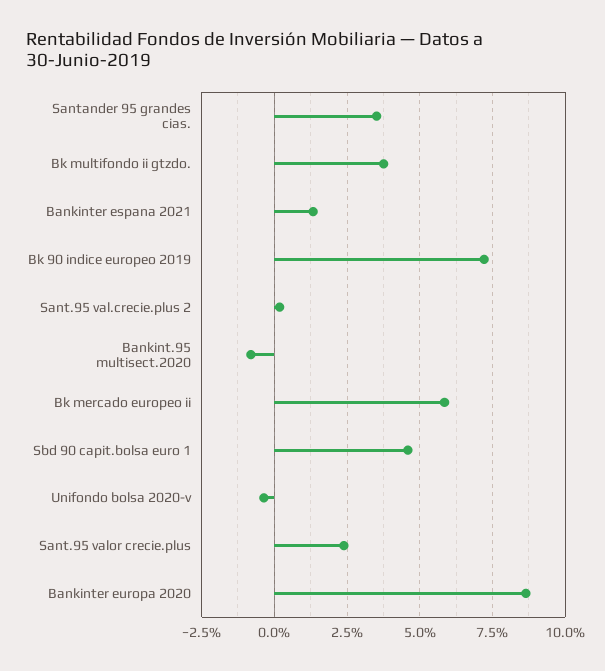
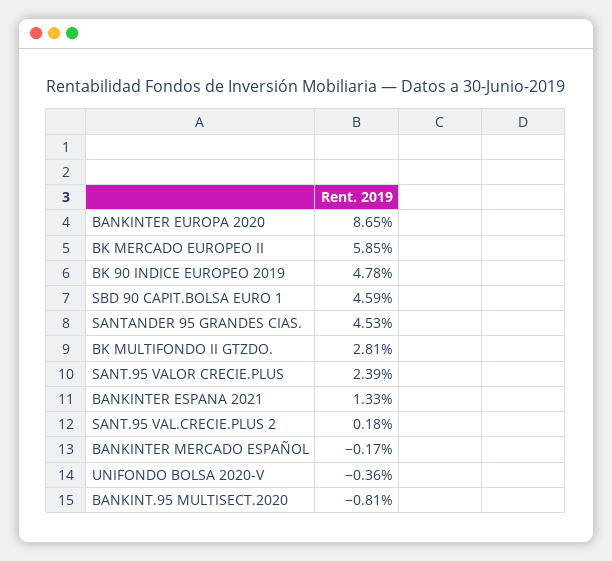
Santander 95 grandes cias.: 3.5 -> 4.53
Bk multifondo ii gtzdo.: 3.75 -> 2.81
Bk 90 indice europeo 2019: 7.25 -> 4.78
BANKINTER MERCADO ESPAÑOL: none -> -0.17

